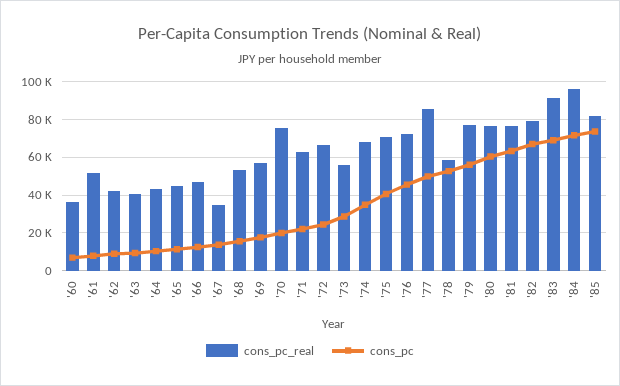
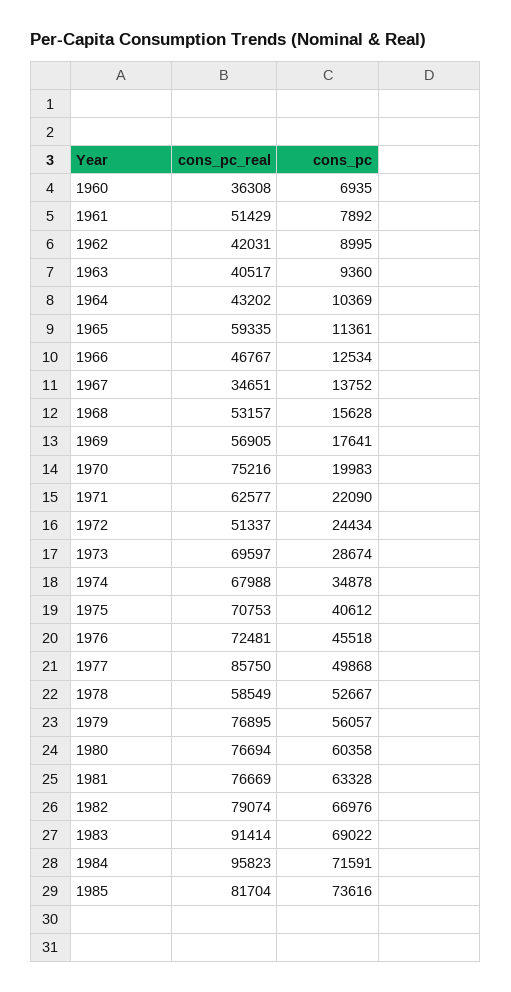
cons_pc_real, '65: 45000 -> 59335
cons_pc_real, '72: 65000 -> 51337
cons_pc_real, '73: 55000 -> 69597

